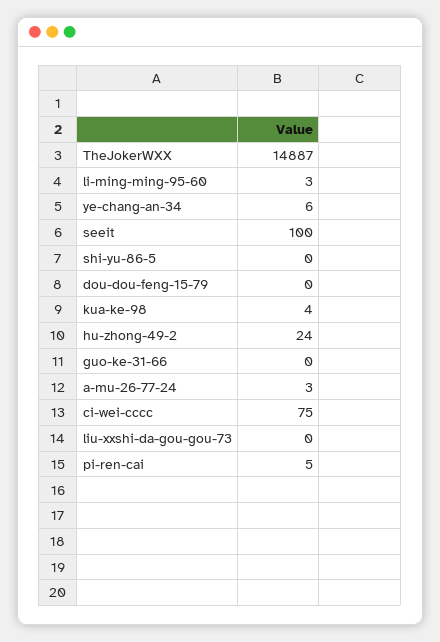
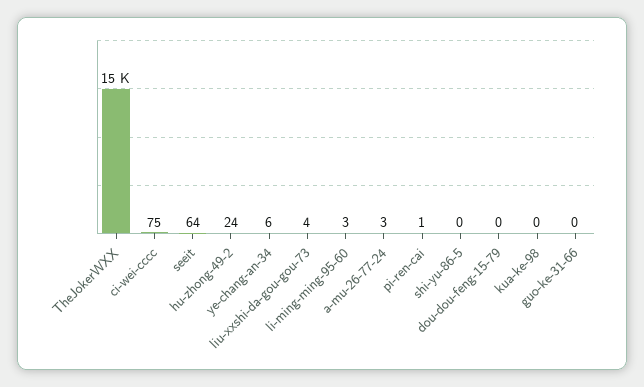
seeit: 100 -> 64
kua-ke-98: 4 -> 0
liu-xxshi-da-gou-gou-73: 0 -> 4
pi-ren-cai: 5 -> 1

